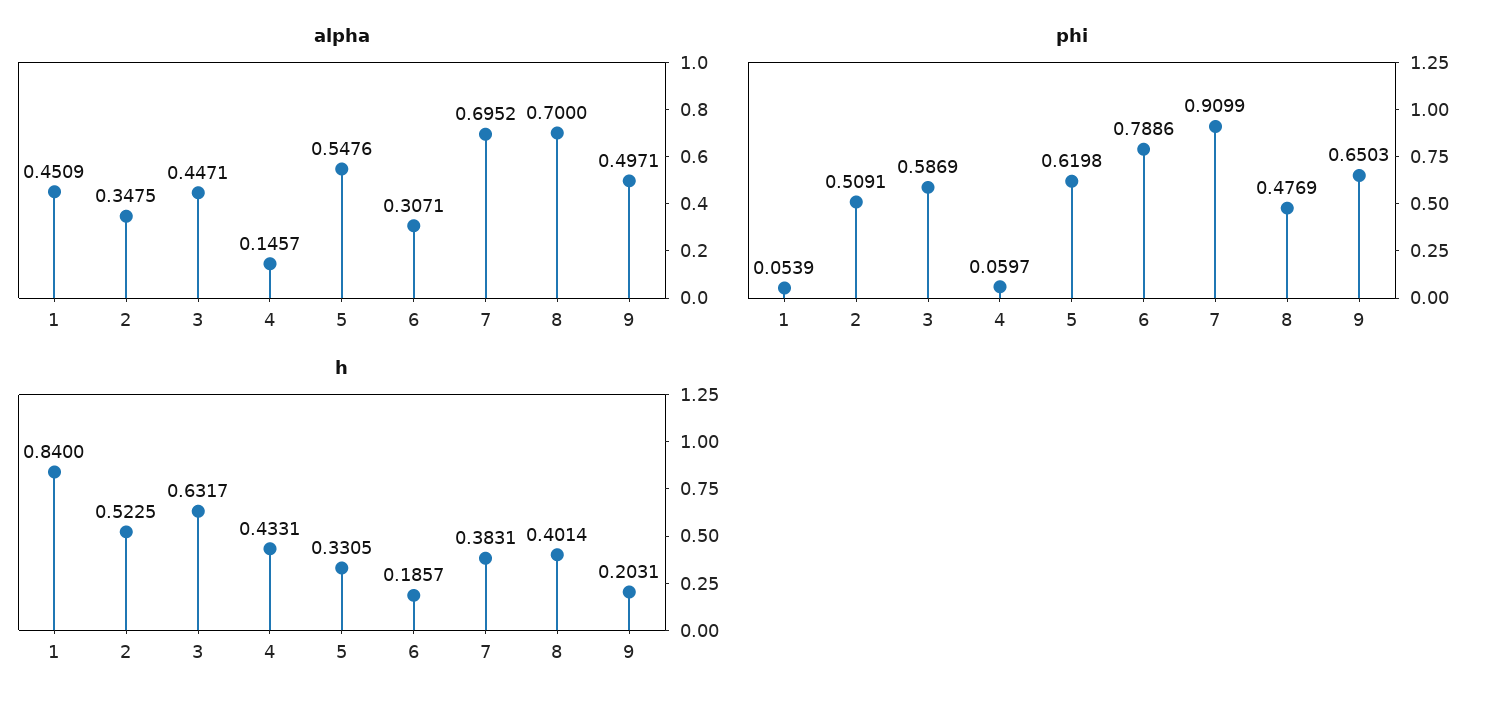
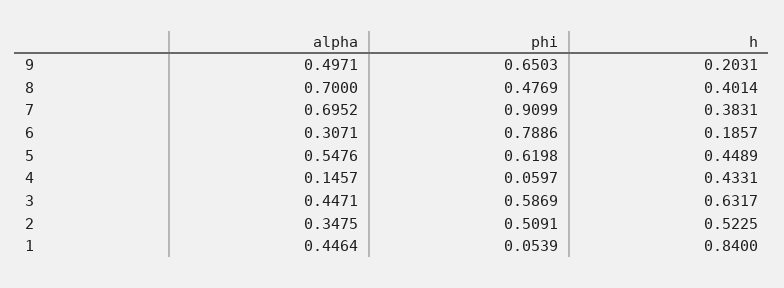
alpha, 1: 0.4509 -> 0.4464
h, 5: 0.3305 -> 0.4489

